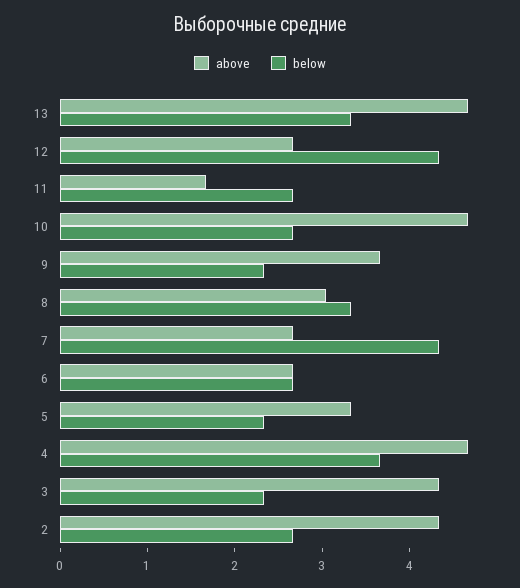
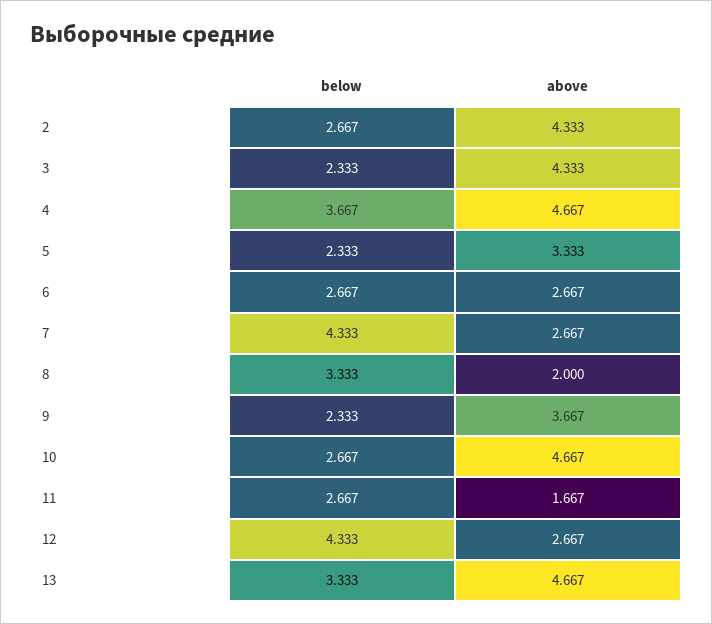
above, 8: 3 -> 2

